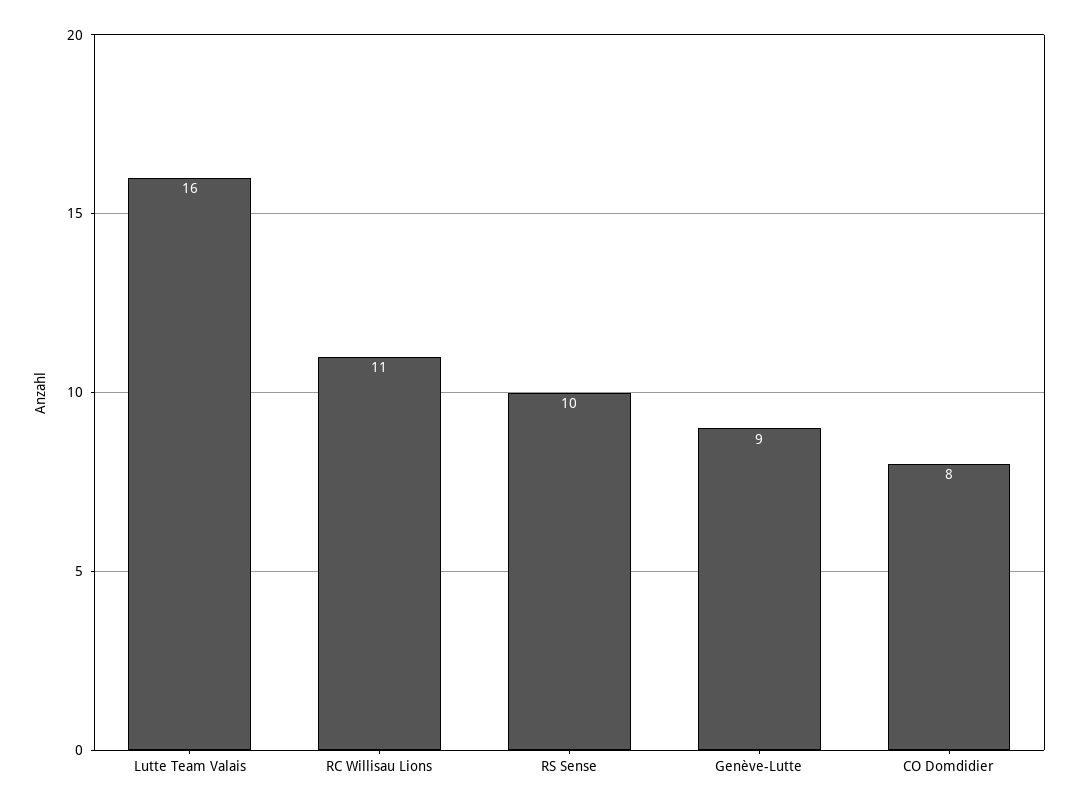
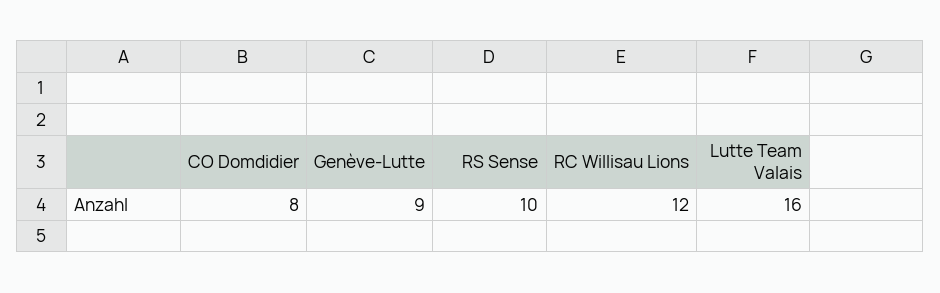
RC Willisau Lions: 11 -> 12

